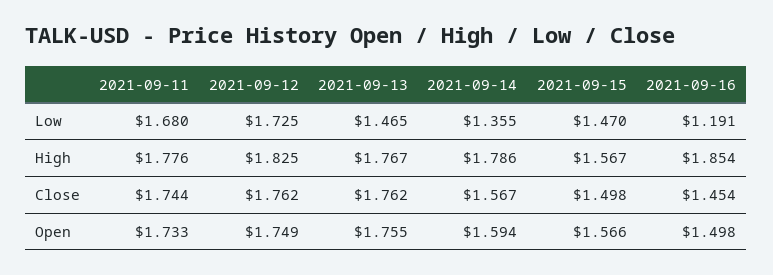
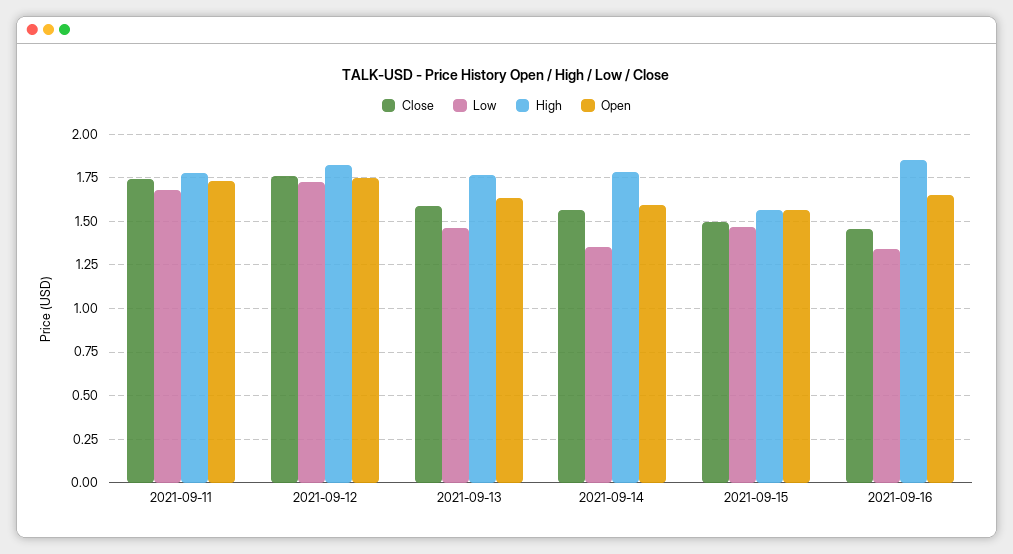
Low, 2021-09-16: 1.191 -> 1.35
Close, 2021-09-13: 1.762 -> 1.6
Open, 2021-09-13: 1.755 -> 1.65
Open, 2021-09-16: 1.498 -> 1.65

